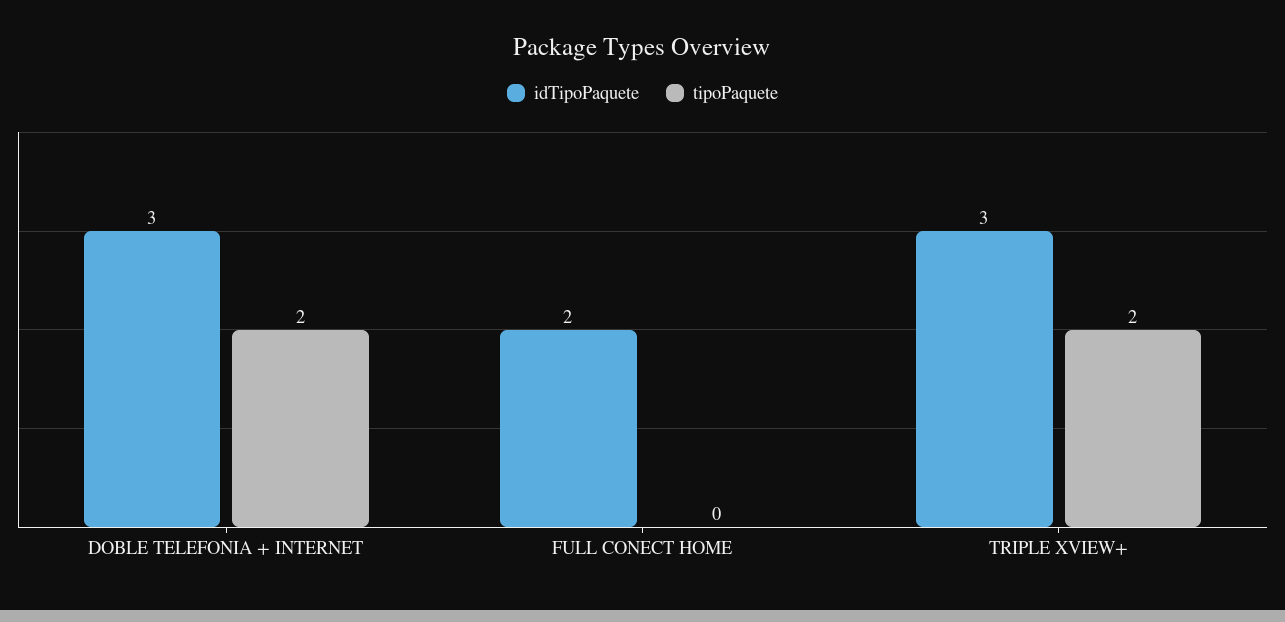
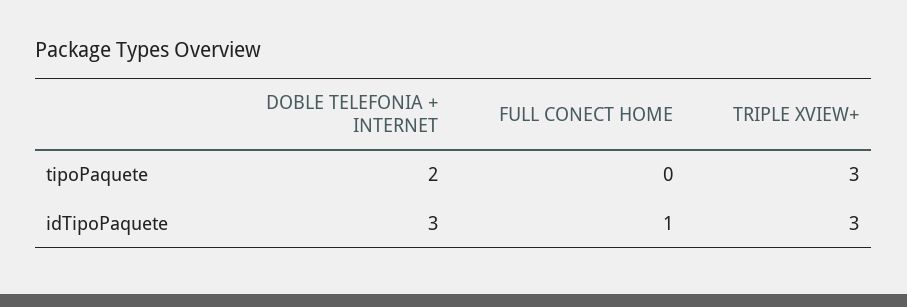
idTipoPaquete, FULL CONECT HOME: 2 -> 1
tipoPaquete, TRIPLE XVIEW+: 2 -> 3

